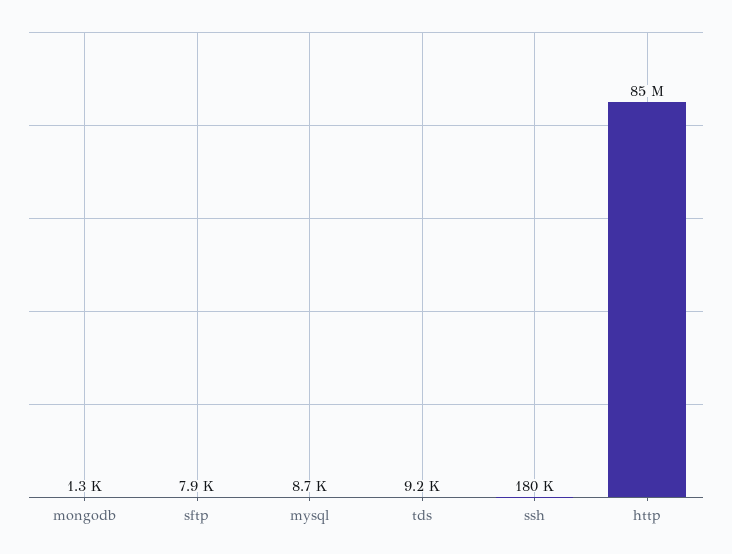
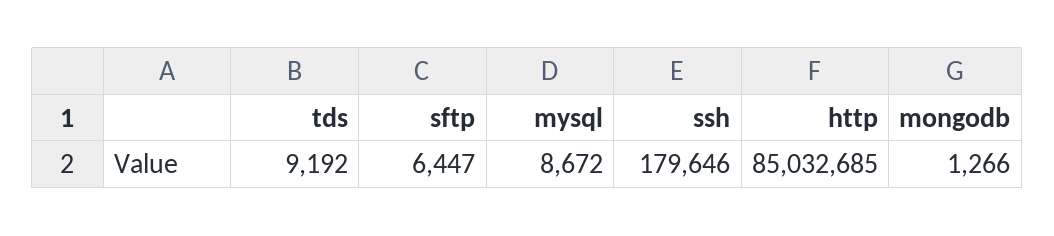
sftp: 7900 -> 6447

